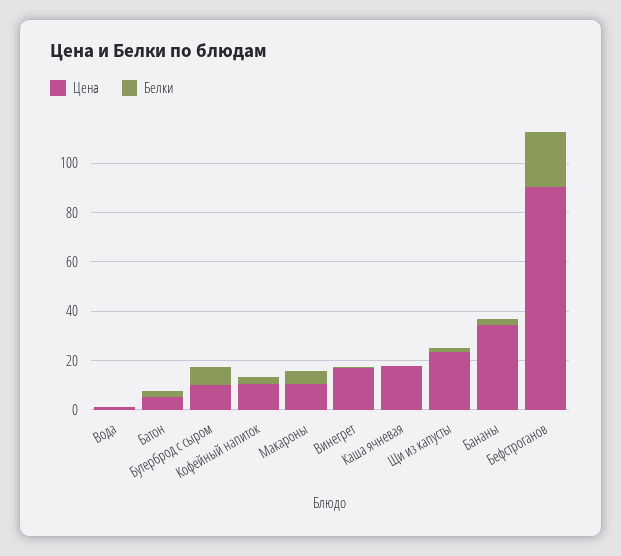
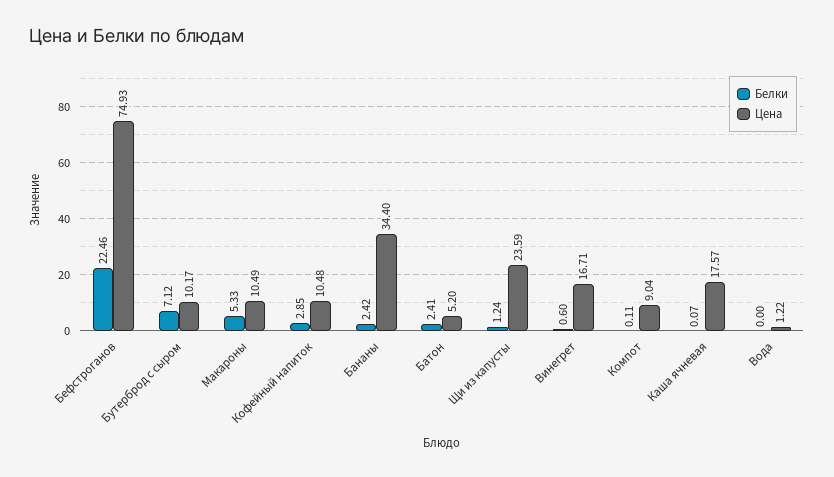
Цена, Бефстроганов: 90 -> 74.93
Белки, Компот: none -> 0.11
Цена, Компот: none -> 9.04

